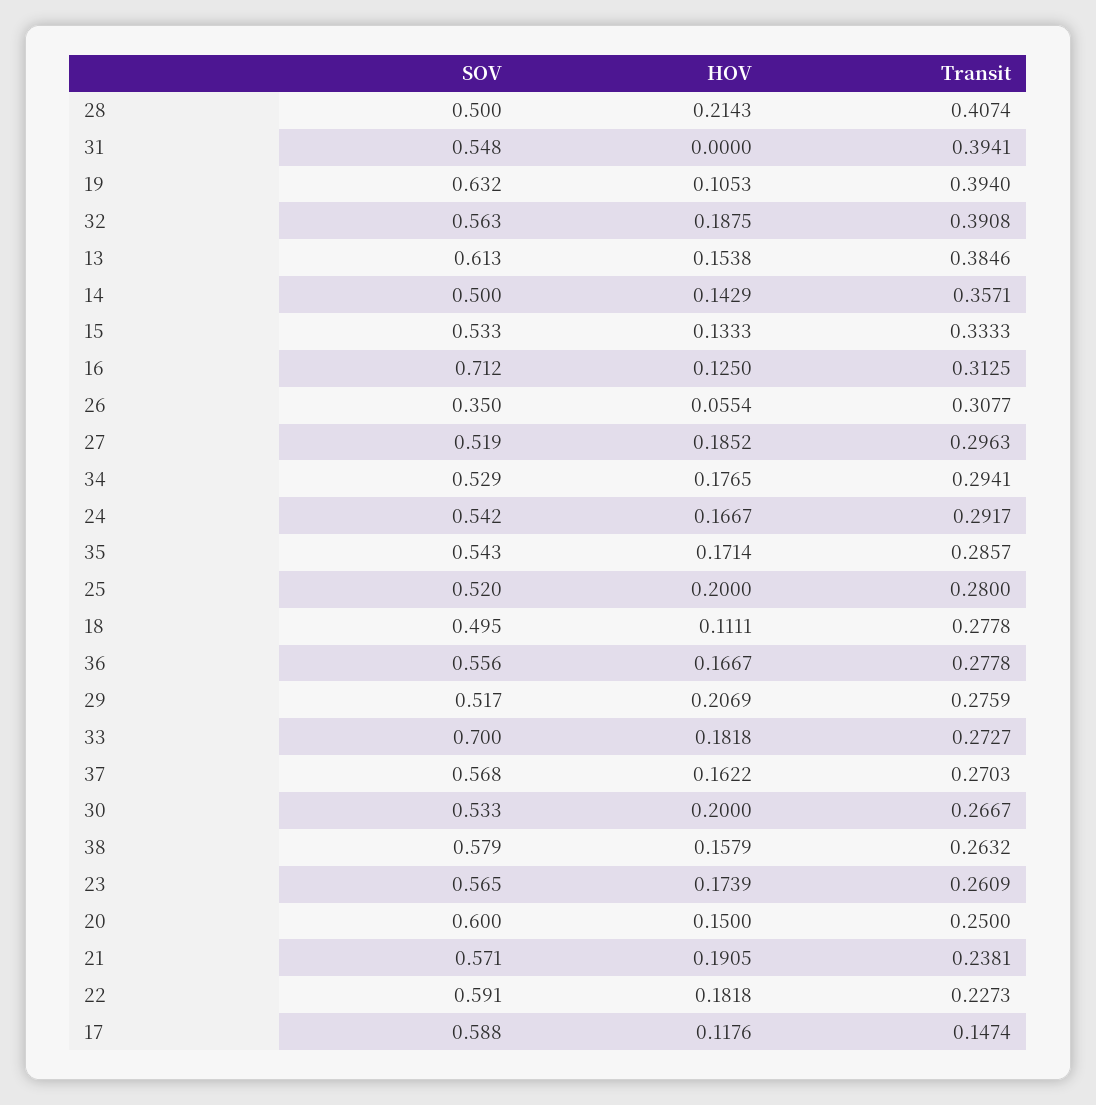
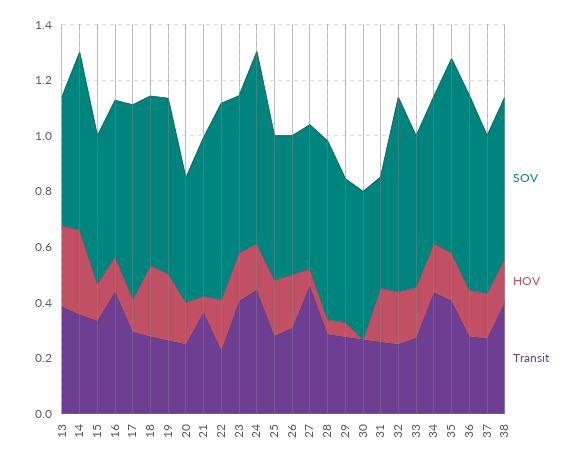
SOV, 28: 0.5 -> 0.65
HOV, 28: 0.2143 -> 0.05
Transit, 28: 0.4074 -> 0.3
SOV, 31: 0.548 -> 0.4
HOV, 31: 0 -> 0.2
Transit, 31: 0.3941 -> 0.25
HOV, 19: 0.1053 -> 0.25
Transit, 19: 0.394 -> 0.25
SOV, 32: 0.563 -> 0.7
Transit, 32: 0.3908 -> 0.25
SOV, 13: 0.613 -> 0.45
HOV, 13: 0.1538 -> 0.3
SOV, 14: 0.5 -> 0.65
HOV, 14: 0.1429 -> 0.3
SOV, 16: 0.712 -> 0.55
Transit, 16: 0.3125 -> 0.45
SOV, 26: 0.35 -> 0.5
HOV, 26: 0.0554 -> 0.2
HOV, 27: 0.1852 -> 0.05
Transit, 27: 0.2963 -> 0.45
Transit, 34: 0.2941 -> 0.45
SOV, 24: 0.542 -> 0.7
Transit, 24: 0.2917 -> 0.45
SOV, 35: 0.543 -> 0.7
Transit, 35: 0.2857 -> 0.4
SOV, 18: 0.495 -> 0.6
HOV, 18: 0.1111 -> 0.25
SOV, 36: 0.556 -> 0.7
HOV, 29: 0.2069 -> 0.05
SOV, 33: 0.7 -> 0.55
HOV, 30: 0.2 -> 0
Transit, 38: 0.2632 -> 0.4
Transit, 23: 0.2609 -> 0.4
SOV, 20: 0.6 -> 0.45
HOV, 21: 0.1905 -> 0.05
Transit, 21: 0.2381 -> 0.35
SOV, 22: 0.591 -> 0.7
SOV, 17: 0.588 -> 0.7
Transit, 17: 0.1474 -> 0.3

